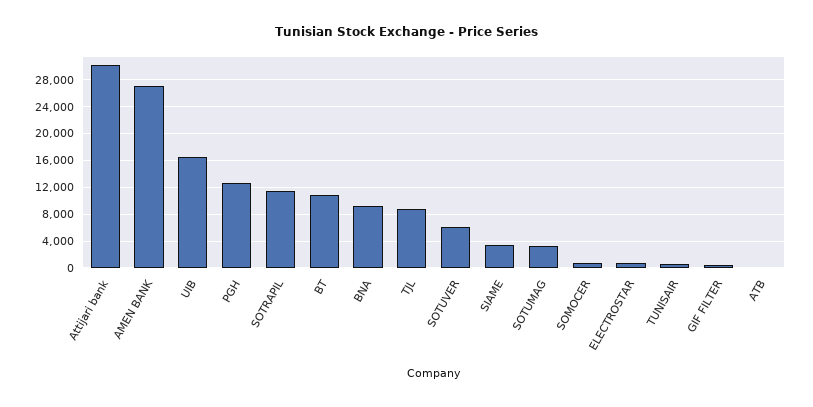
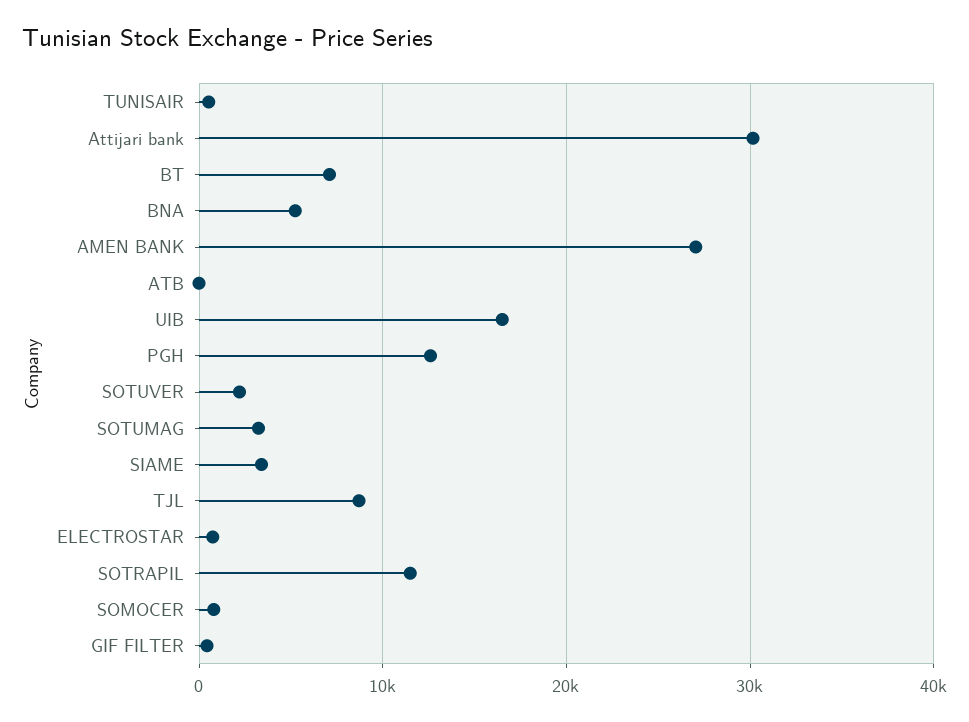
BT: 11000 -> 7000
BNA: 9000 -> 5000
SOTUVER: 6000 -> 2000

